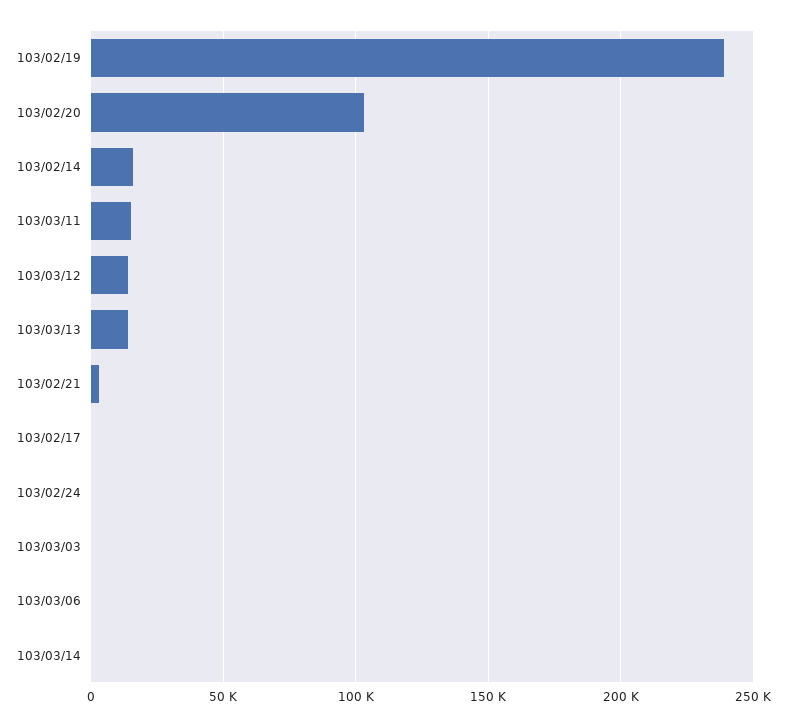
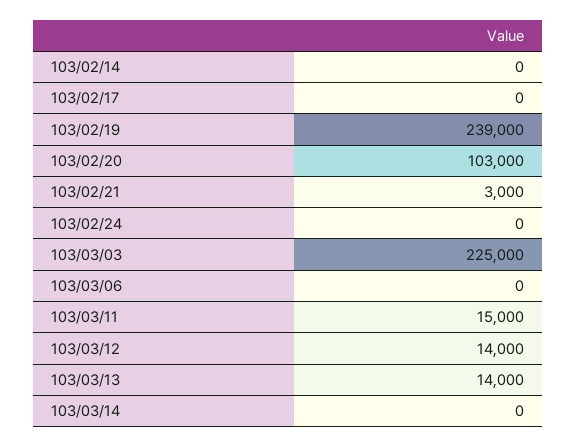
103/02/14: 15000 -> 0
103/03/03: 0 -> 225000

